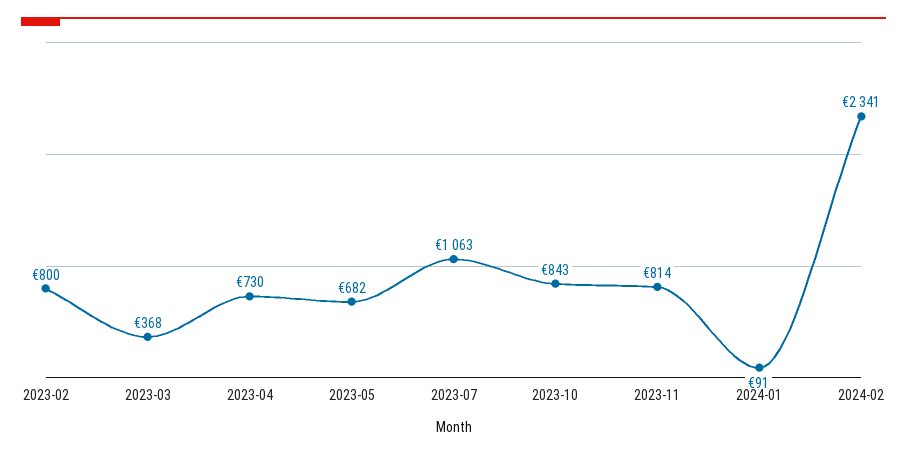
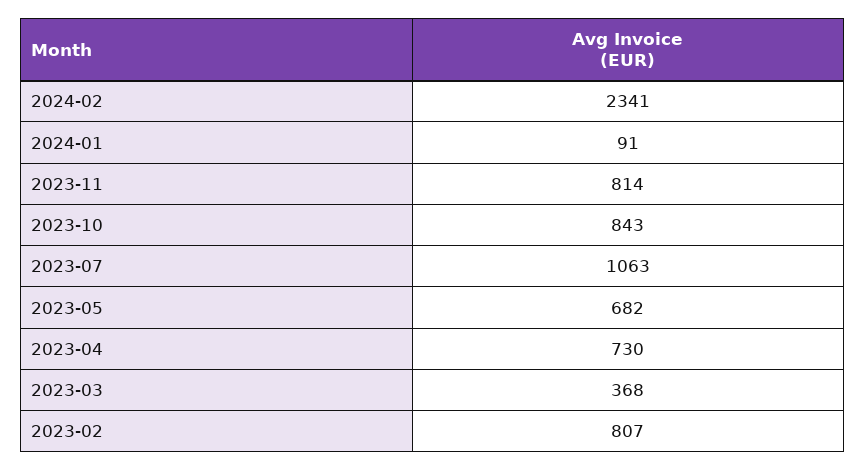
2023-02: 800 -> 807

